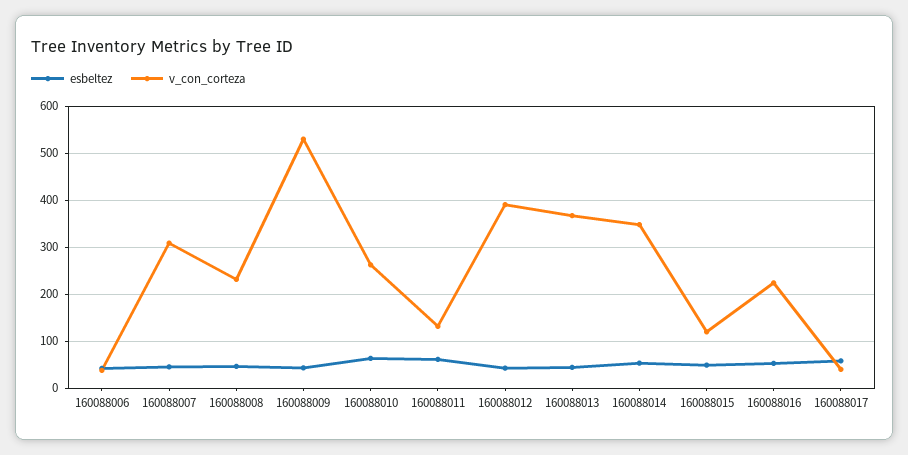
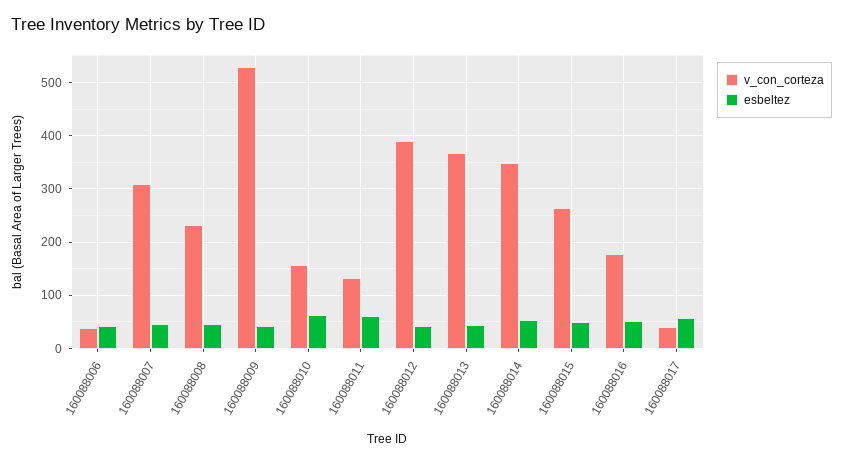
v_con_corteza, 160088010: 260 -> 160
v_con_corteza, 160088015: 120 -> 260
v_con_corteza, 160088016: 220 -> 180

